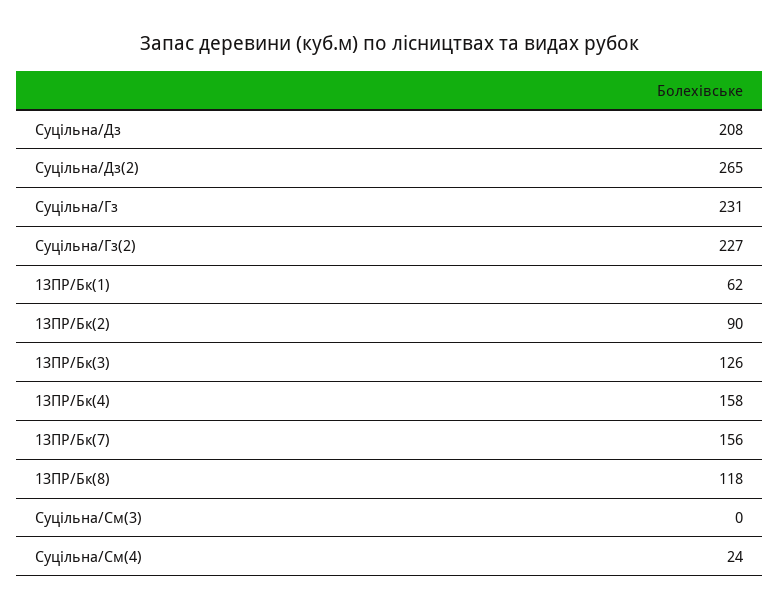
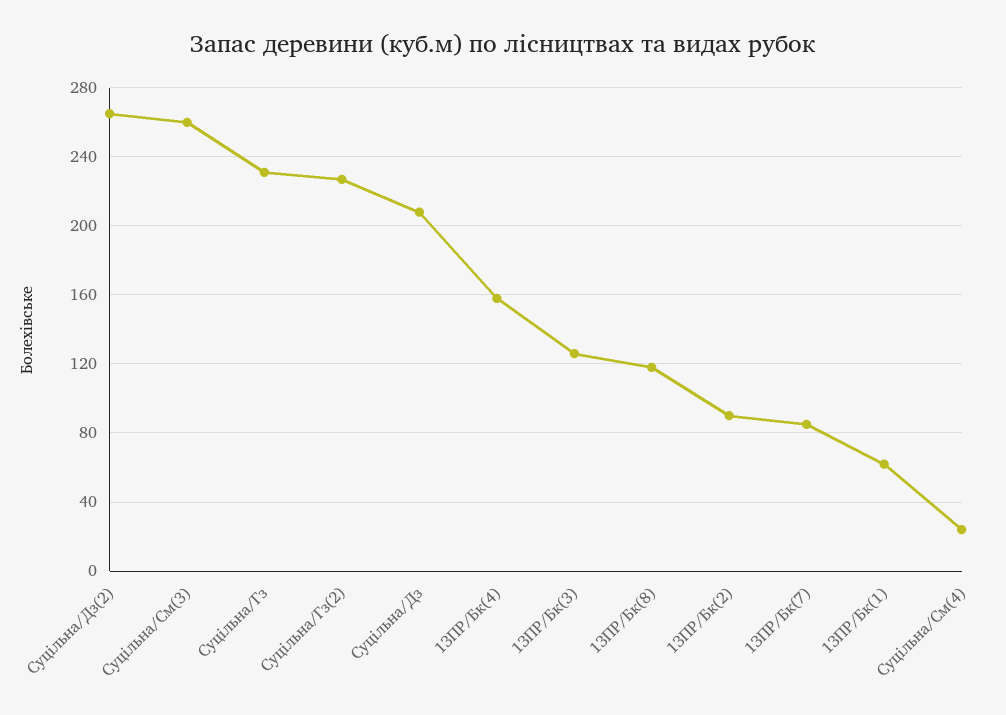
1ЗПР/Бк(7): 156 -> 85
Суцільна/См(3): 0 -> 260

